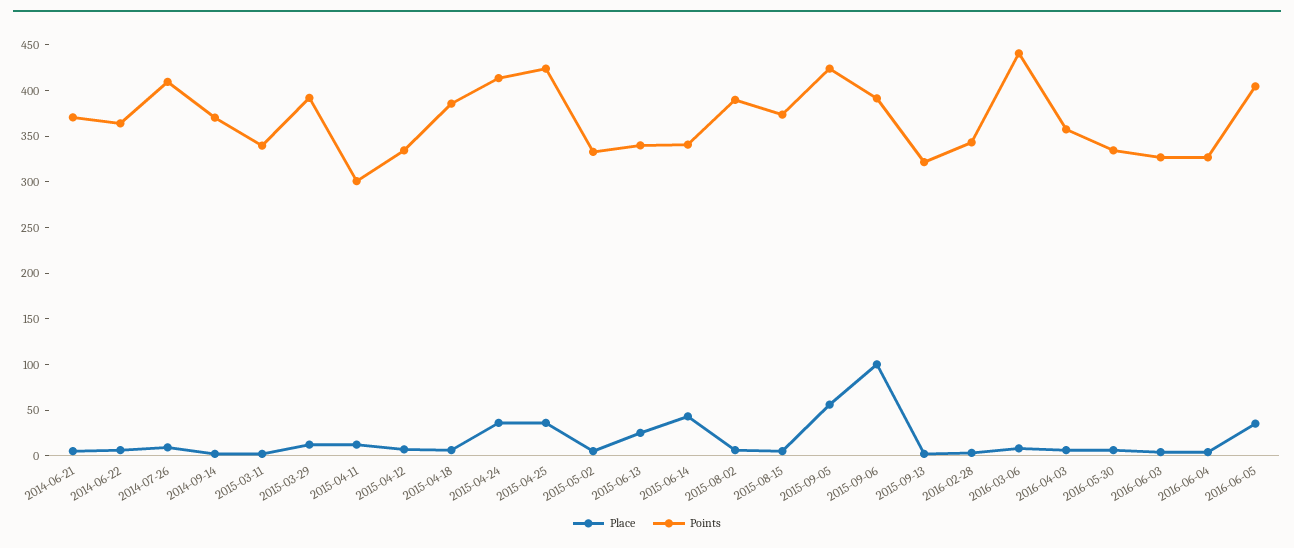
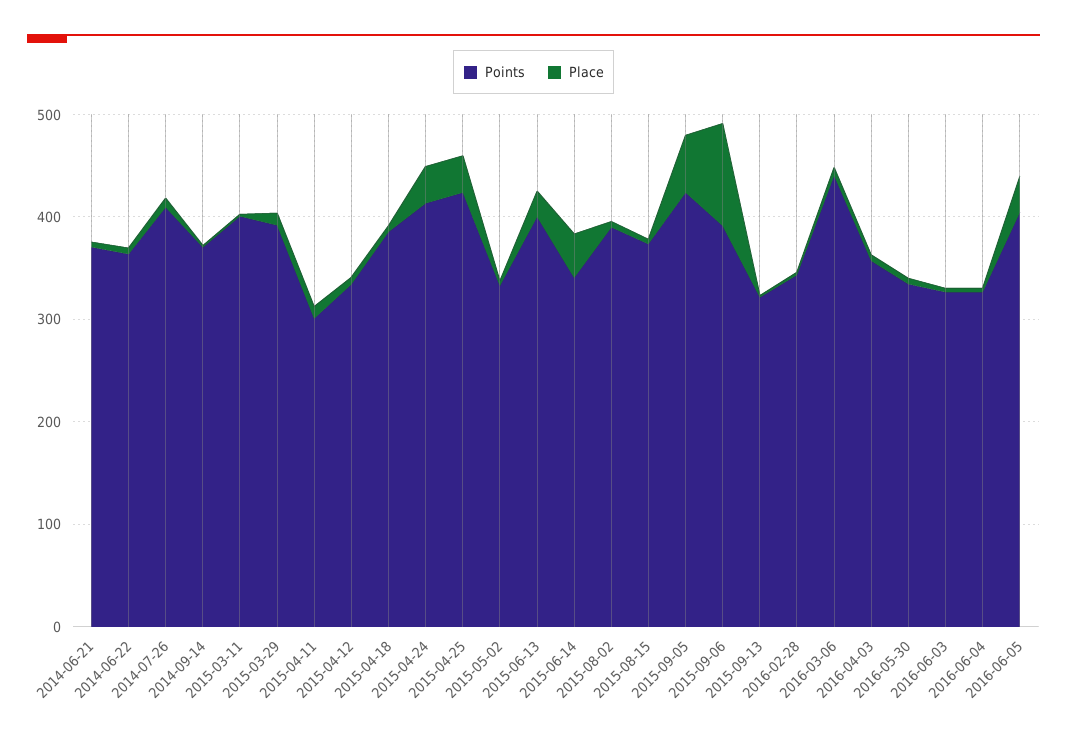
Points, 2015-03-11: 340 -> 400
Points, 2015-06-13: 340 -> 400

